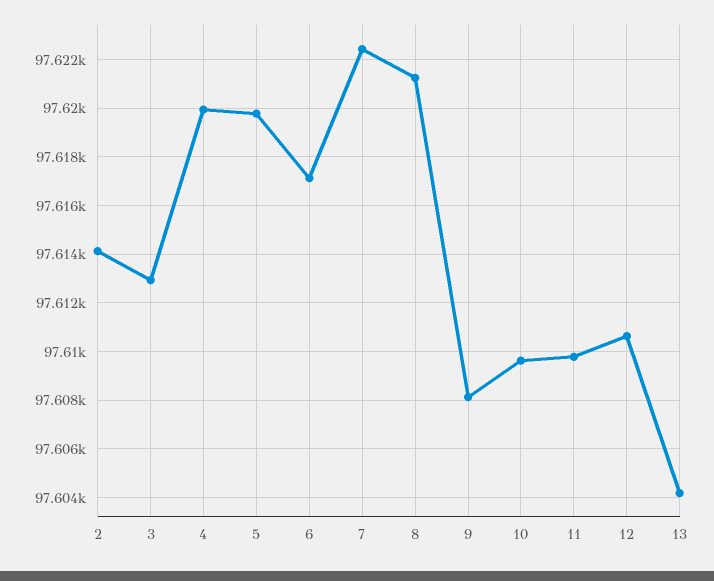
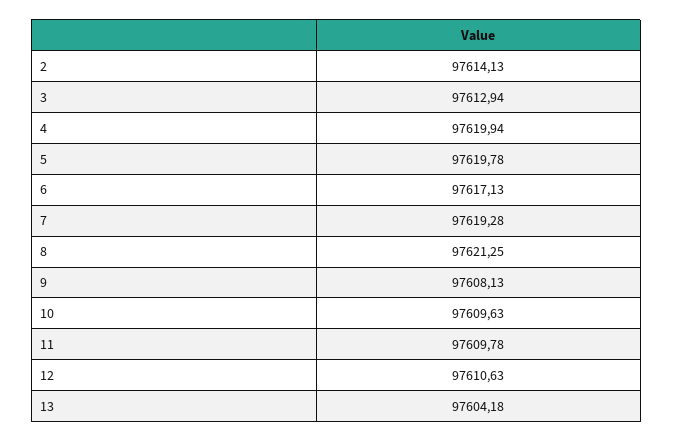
7: 97622.5 -> 97619.28

